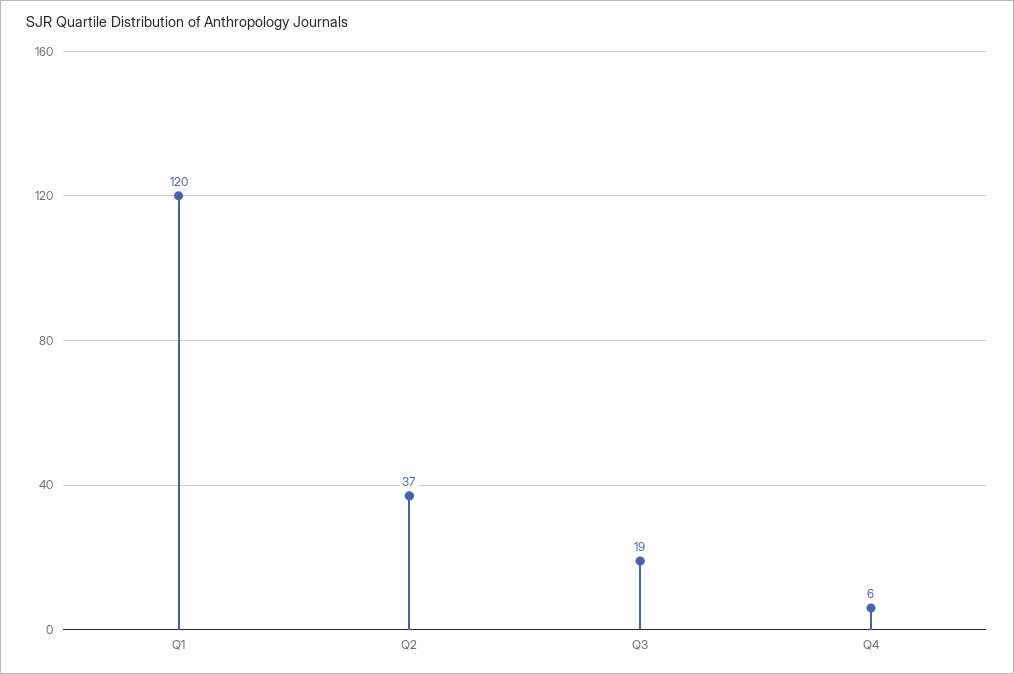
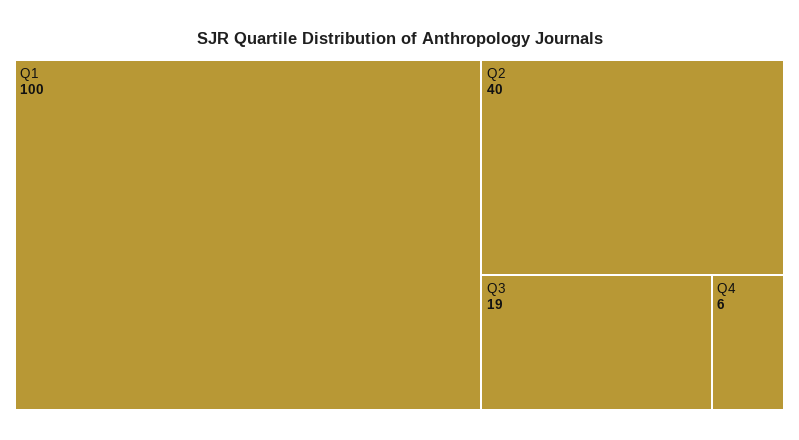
Q1: 120 -> 100
Q2: 37 -> 40

